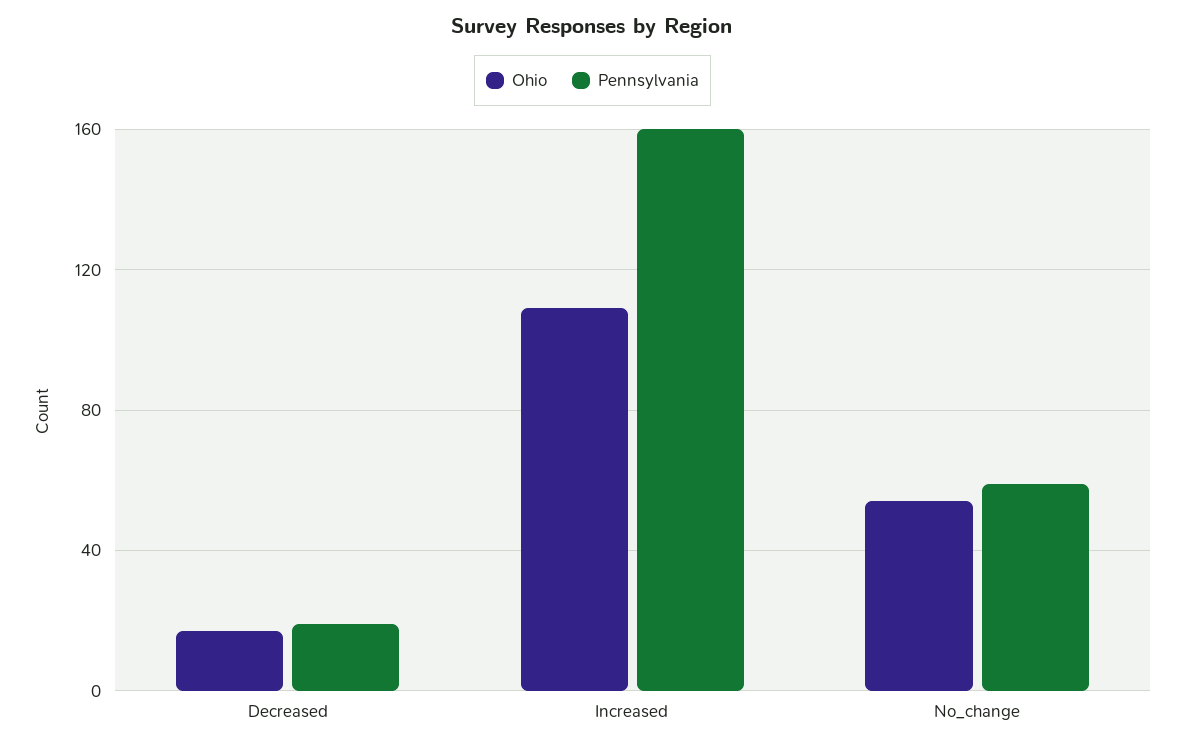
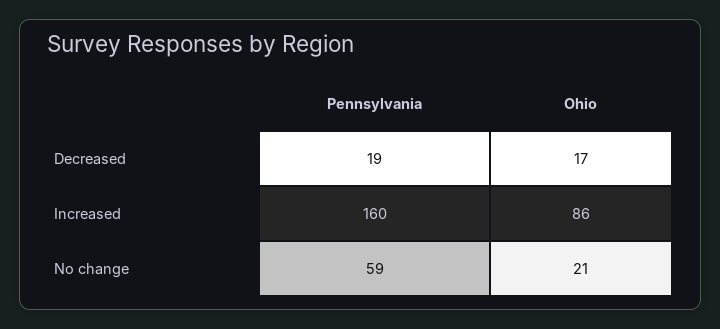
Ohio, Increased: 110 -> 86
Ohio, No_change: 55 -> 21

